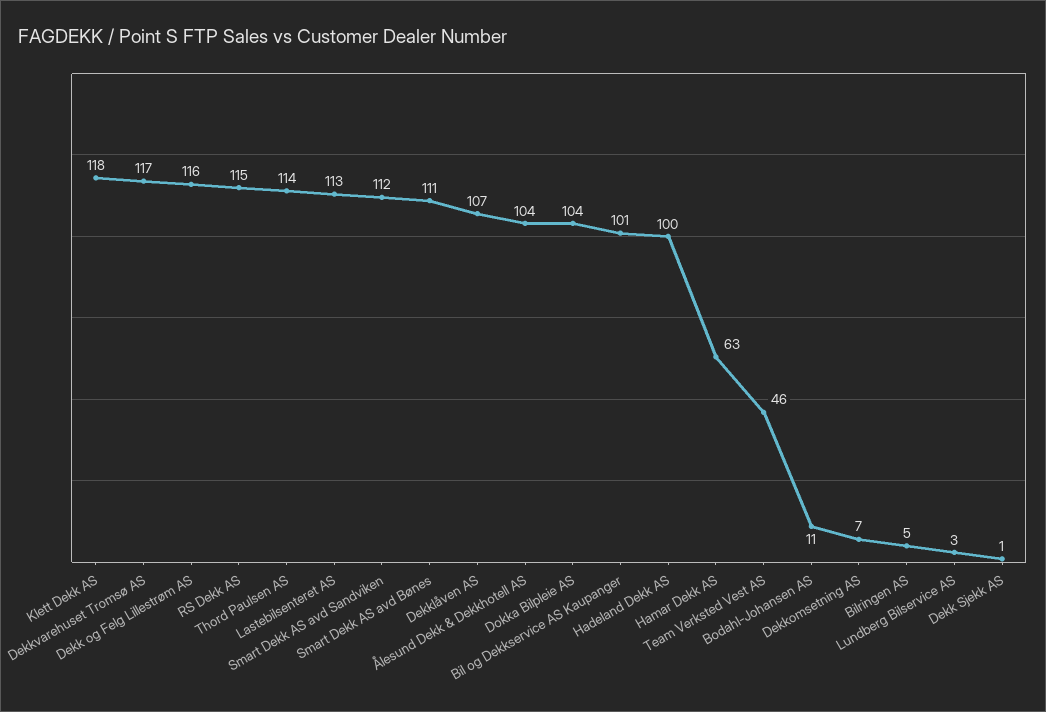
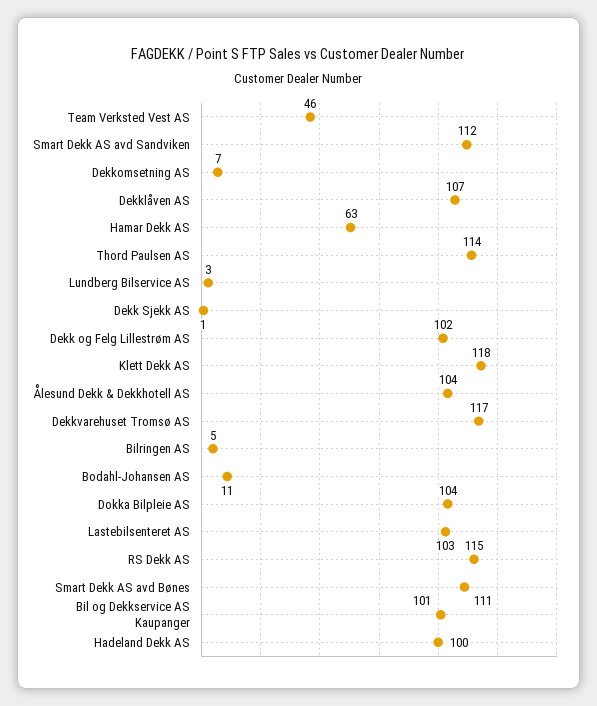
Dekk og Felg Lillestrøm AS: 116 -> 102
Lastebilsenteret AS: 113 -> 103

